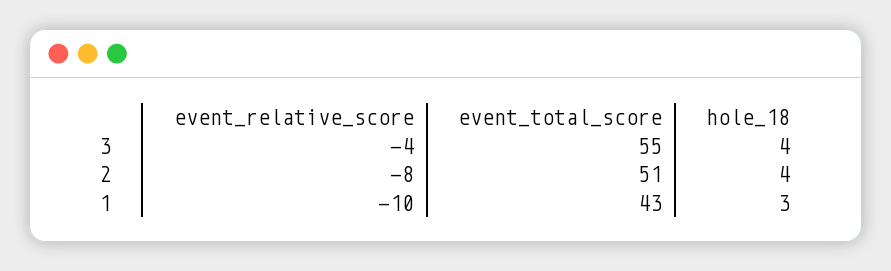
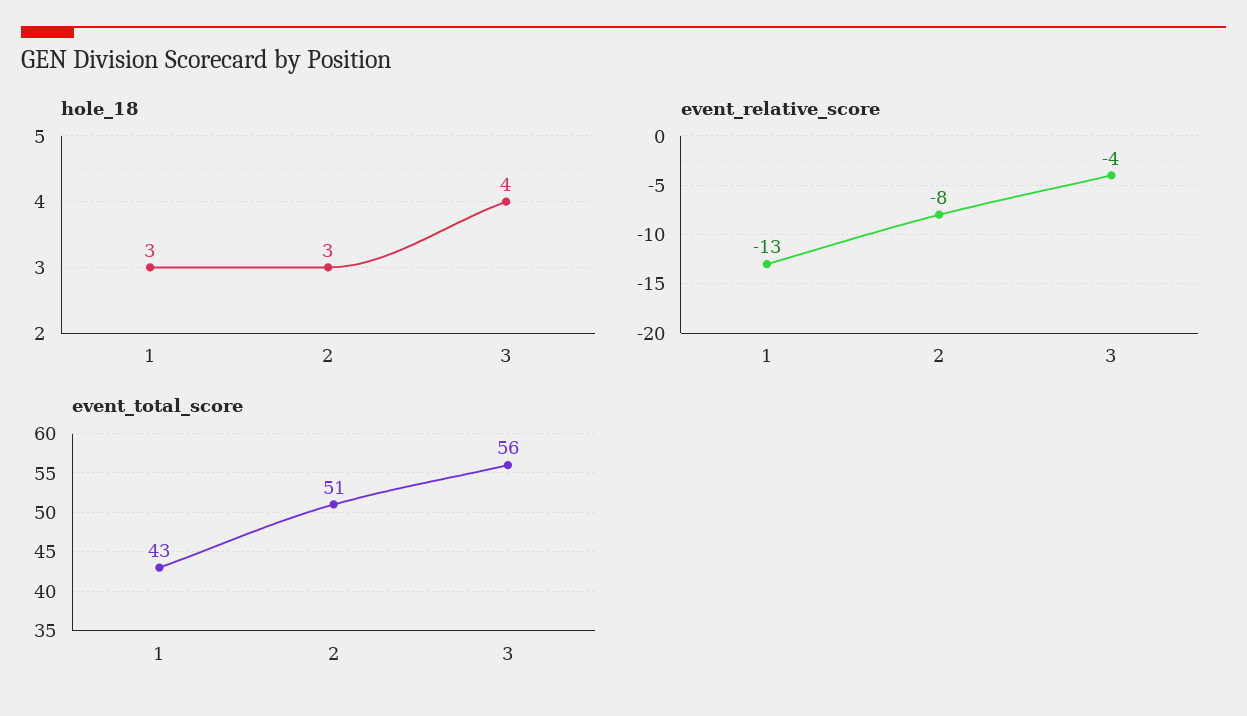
event_total_score, 3: 55 -> 56
hole_18, 2: 4 -> 3
event_relative_score, 1: -10 -> -13

